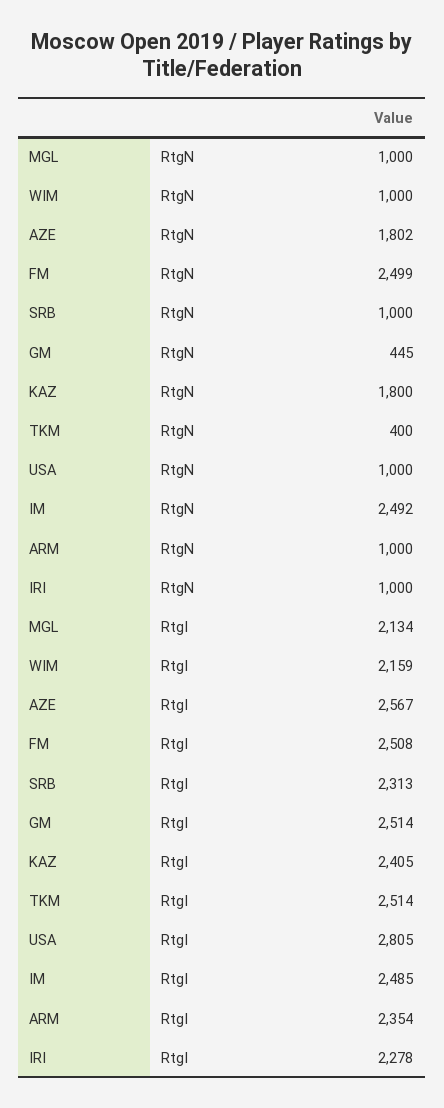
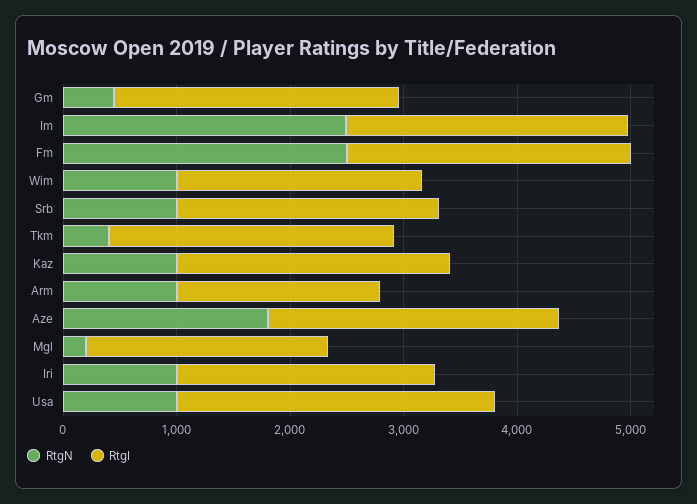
RtgN, MGL: 1000 -> 200
RtgN, KAZ: 1800 -> 1000
RtgI, ARM: 2354 -> 1800

